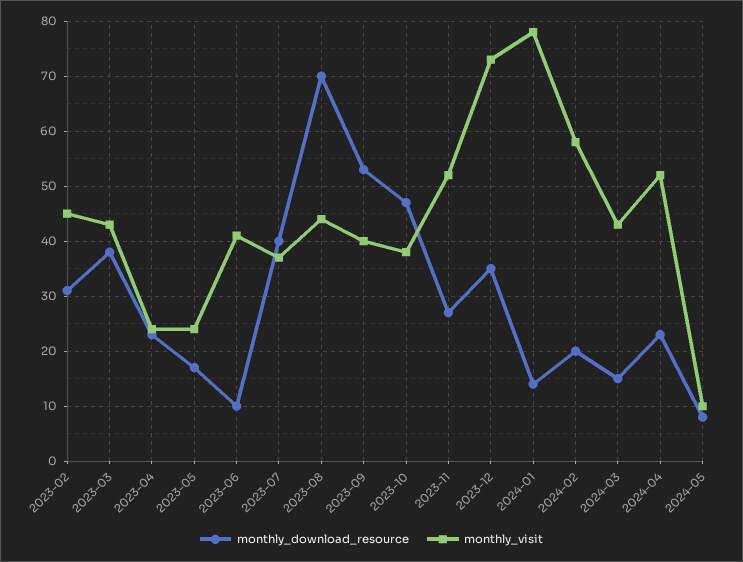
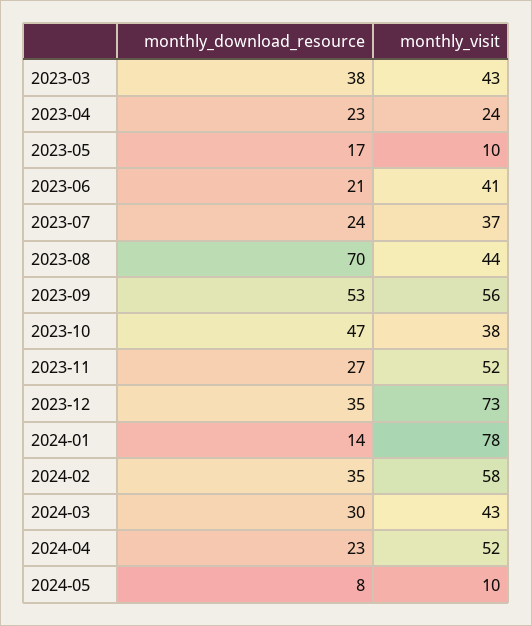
monthly_download_resource, 2023-02: 30 -> none
monthly_visit, 2023-02: 45 -> none
monthly_visit, 2023-05: 25 -> 10
monthly_download_resource, 2023-06: 10 -> 21
monthly_download_resource, 2023-07: 40 -> 24
monthly_visit, 2023-09: 40 -> 56
monthly_download_resource, 2024-02: 20 -> 35
monthly_download_resource, 2024-03: 15 -> 30

